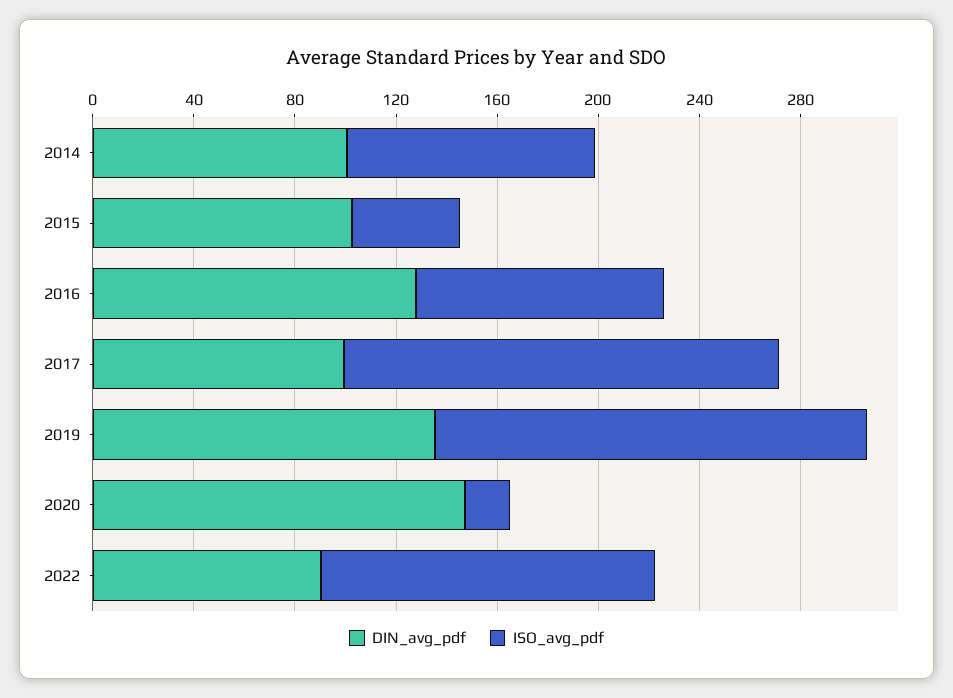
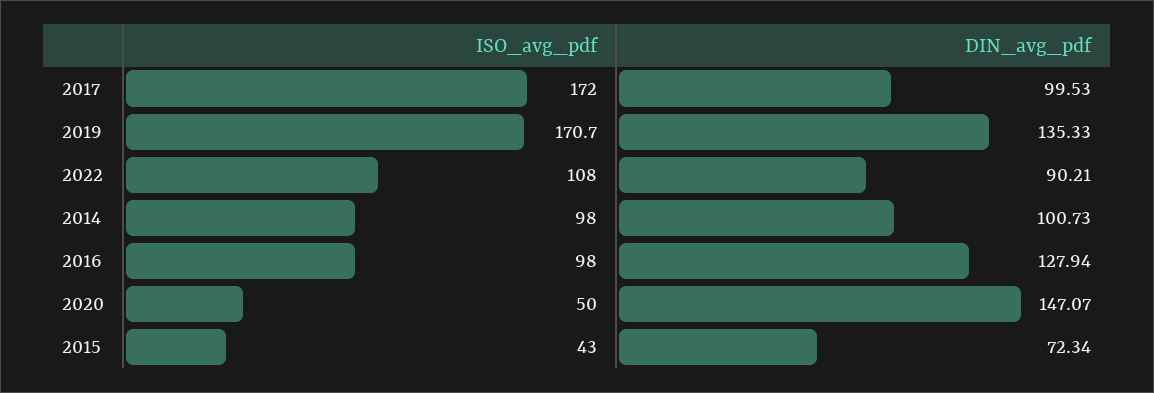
DIN_avg_pdf, 2015: 100 -> 72.34
ISO_avg_pdf, 2020: 20 -> 50
ISO_avg_pdf, 2022: 130 -> 108

